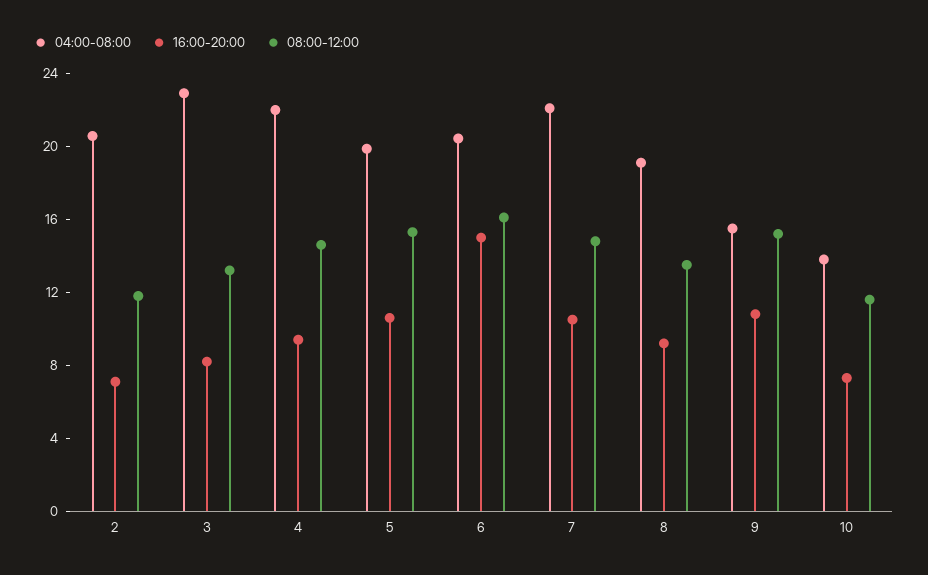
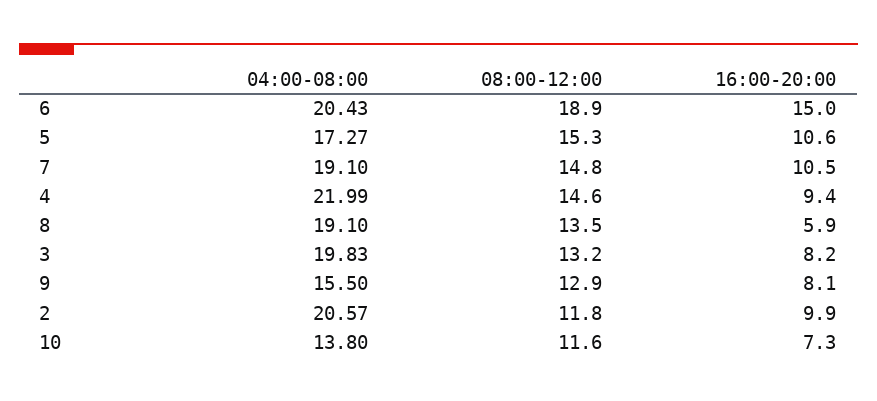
16:00-20:00, 2: 7 -> 9.9
04:00-08:00, 3: 23 -> 19.83
04:00-08:00, 5: 20 -> 17.27
08:00-12:00, 6: 16 -> 18.9
04:00-08:00, 7: 22 -> 19.1
16:00-20:00, 8: 9 -> 5.9
16:00-20:00, 9: 11 -> 8.1
08:00-12:00, 9: 15 -> 12.9

